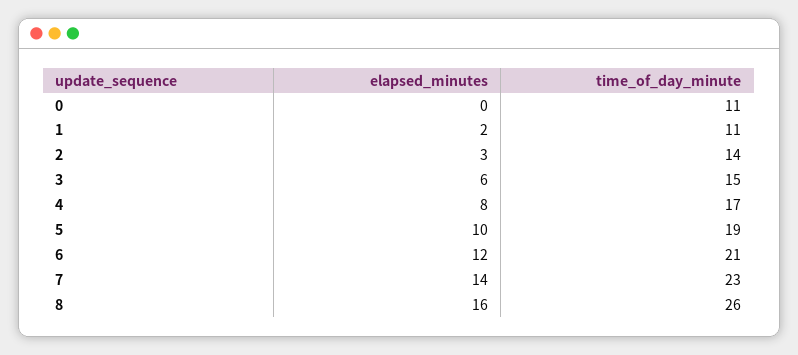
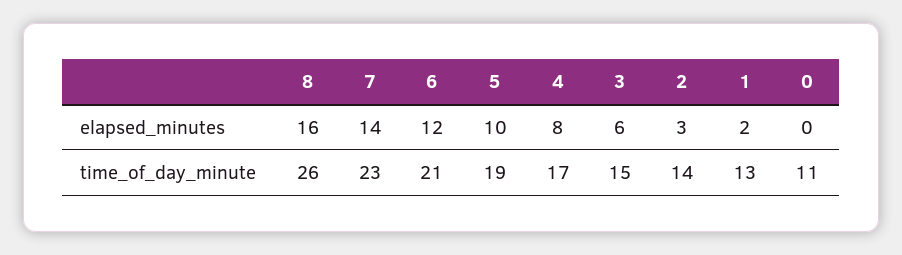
time_of_day_minute, 1: 11 -> 13

